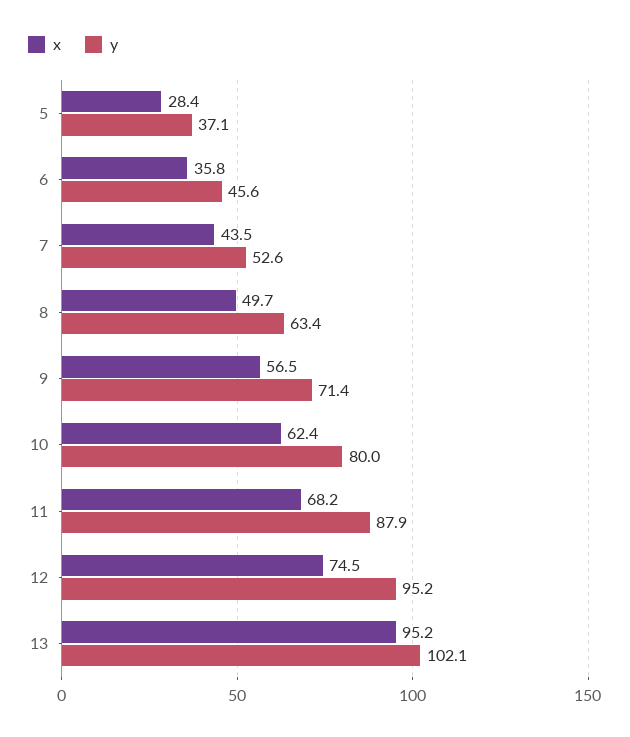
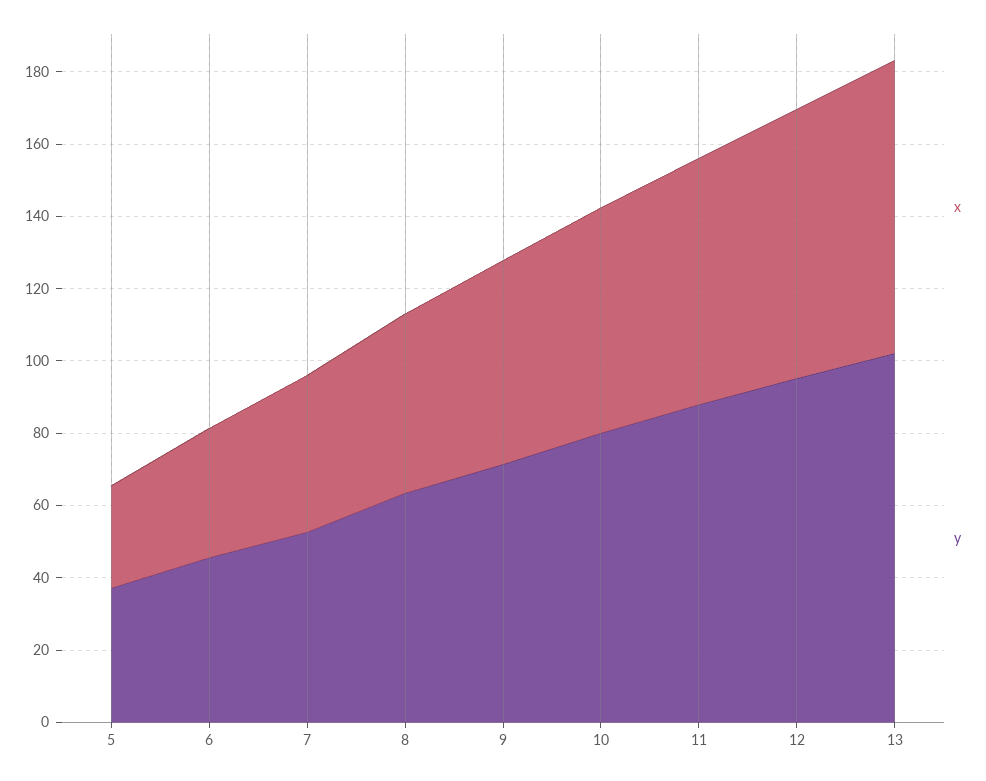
x, 13: 95.2 -> 80

